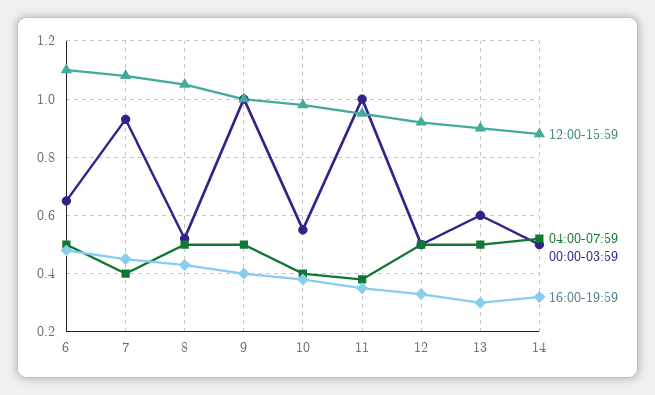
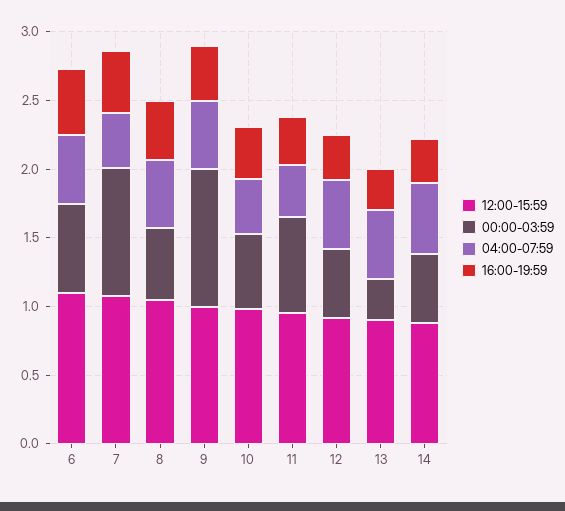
00:00-03:59, 11: 1 -> 0.7
00:00-03:59, 13: 0.6 -> 0.3

